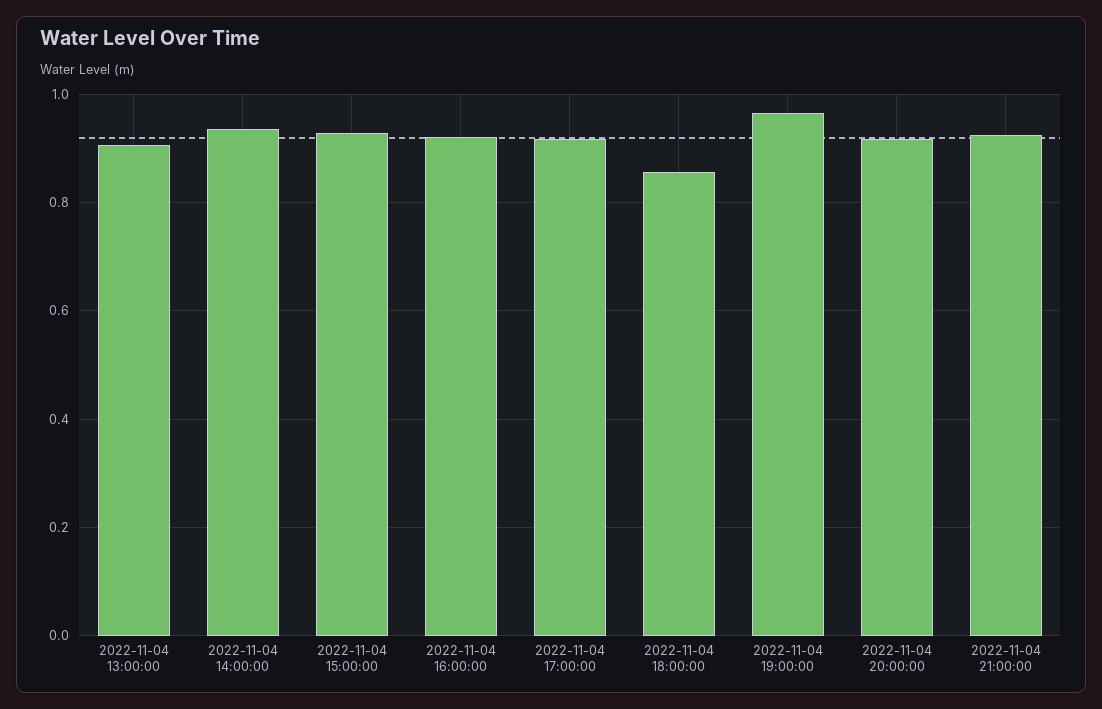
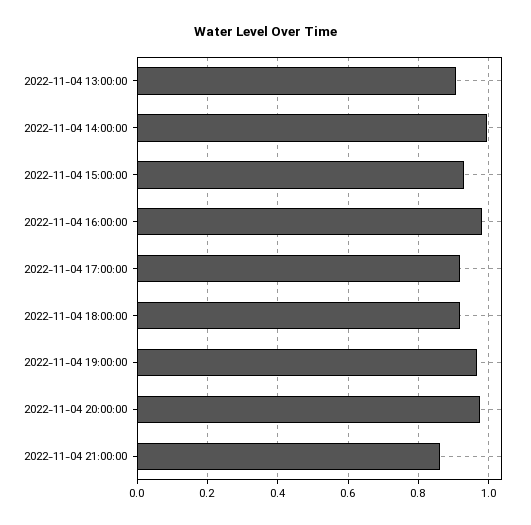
2022-11-04 14:00:00: 0.94 -> 1
2022-11-04 16:00:00: 0.92 -> 0.98
2022-11-04 18:00:00: 0.86 -> 0.92
2022-11-04 20:00:00: 0.92 -> 0.98
2022-11-04 21:00:00: 0.92 -> 0.86

